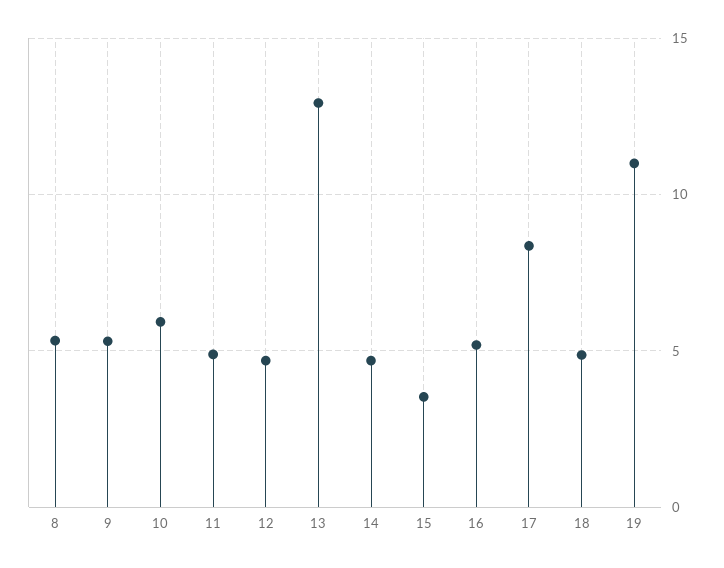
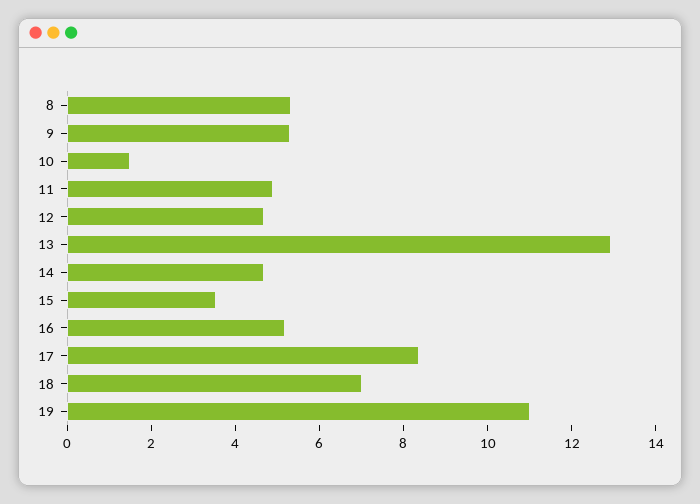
10: 6 -> 1.5
18: 5 -> 7

